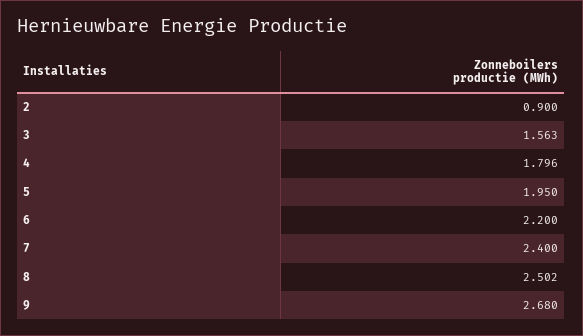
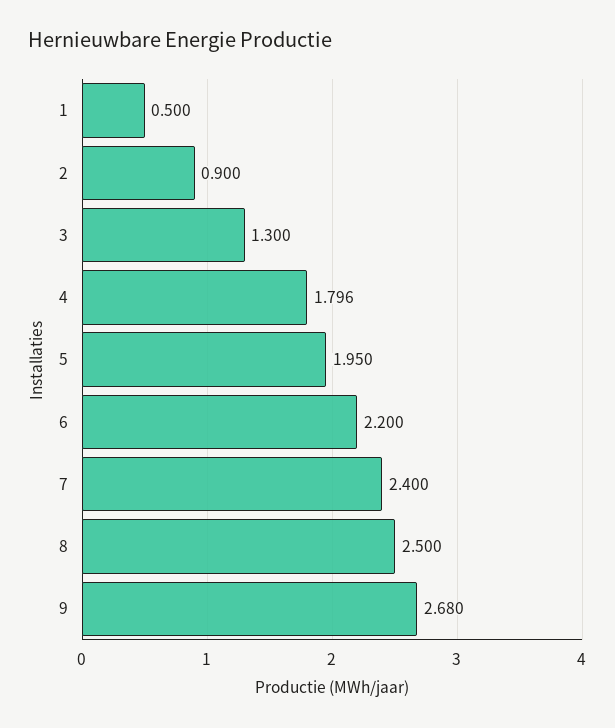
3: 1.563 -> 1.3
8: 2.502 -> 2.5
1: none -> 0.5

